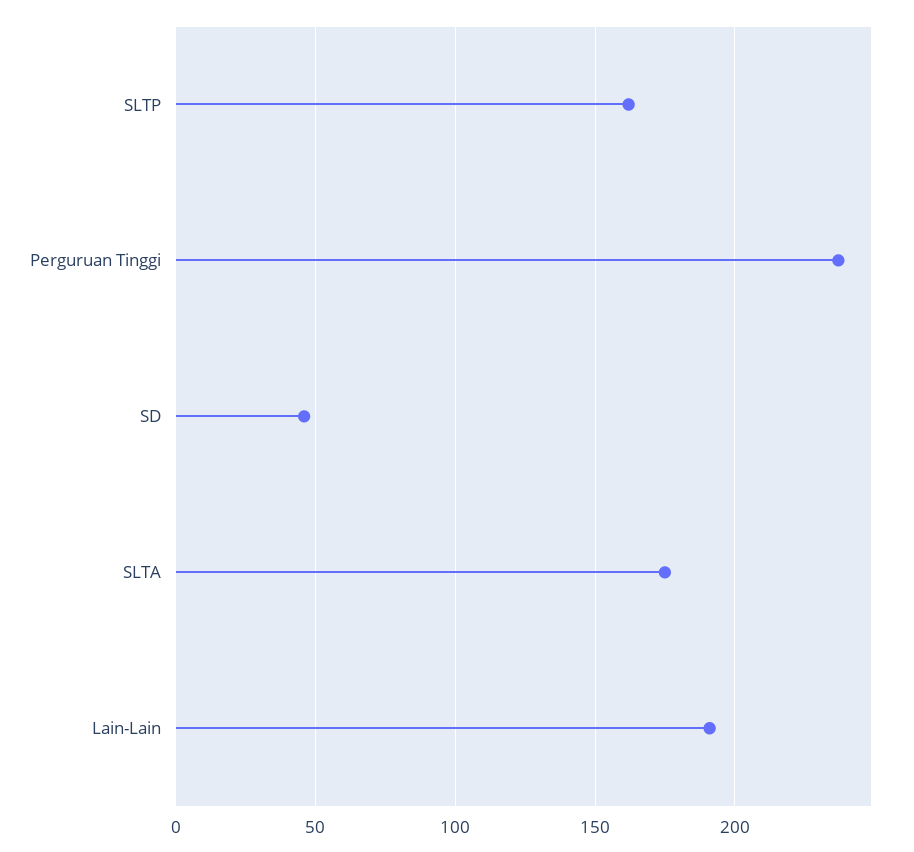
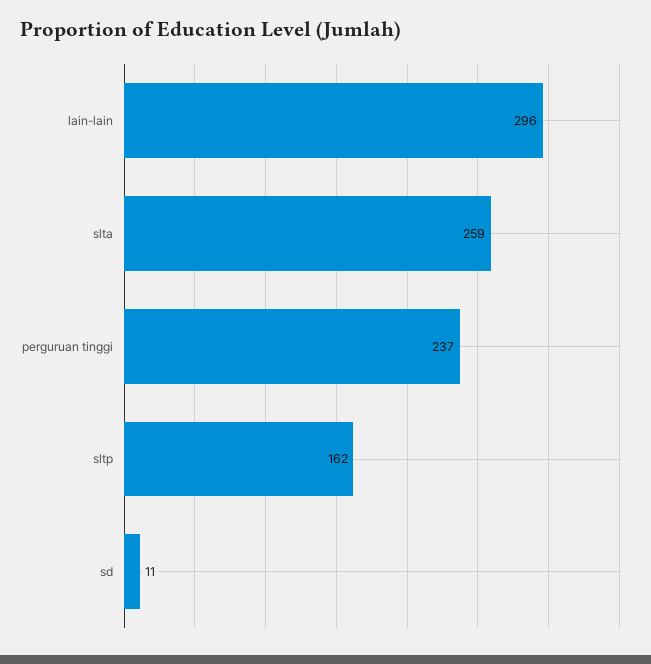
SD: 45 -> 11
SLTA: 175 -> 259
Lain-Lain: 190 -> 296

